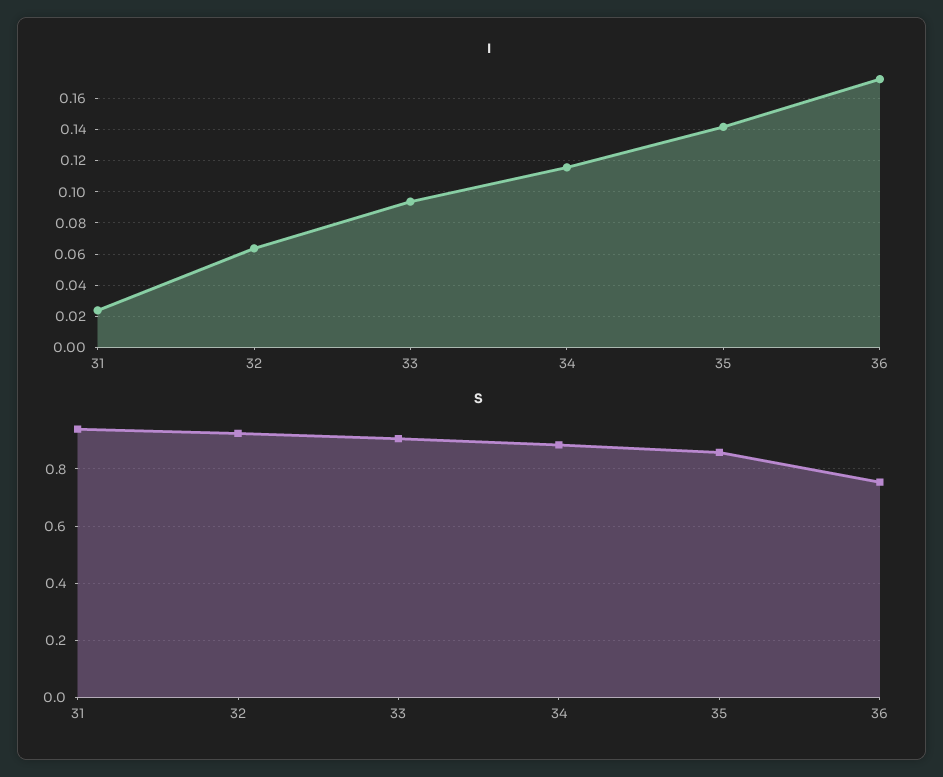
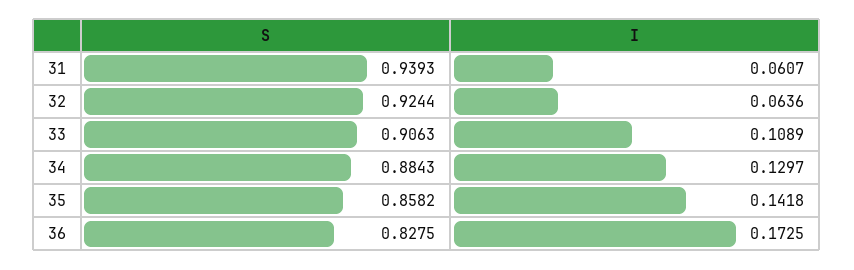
I, 31: 0.025 -> 0.0607
I, 33: 0.095 -> 0.1089
I, 34: 0.115 -> 0.1297
S, 36: 0.75 -> 0.8275

